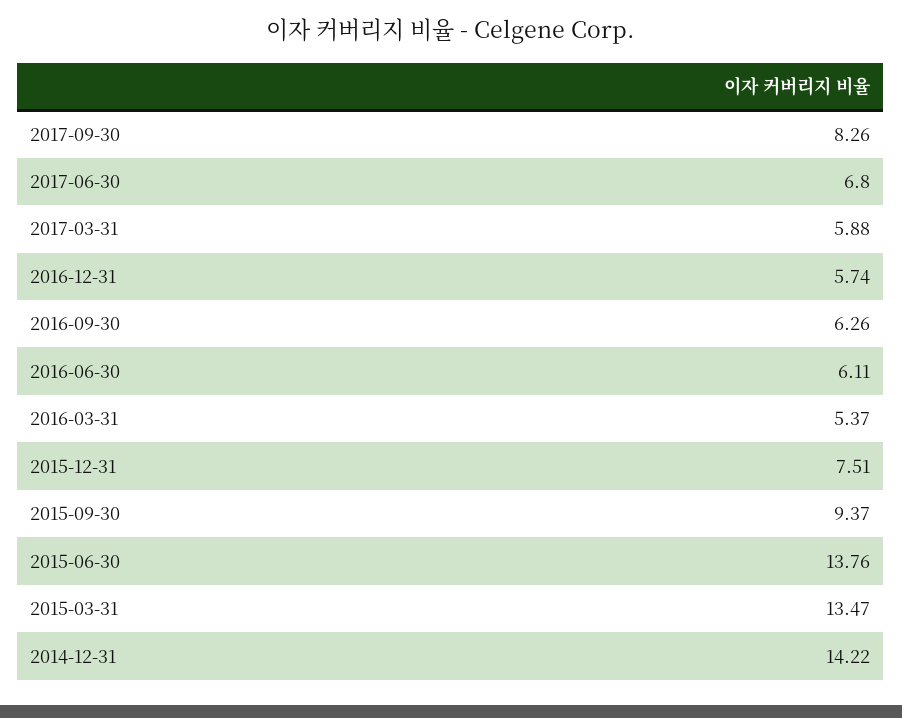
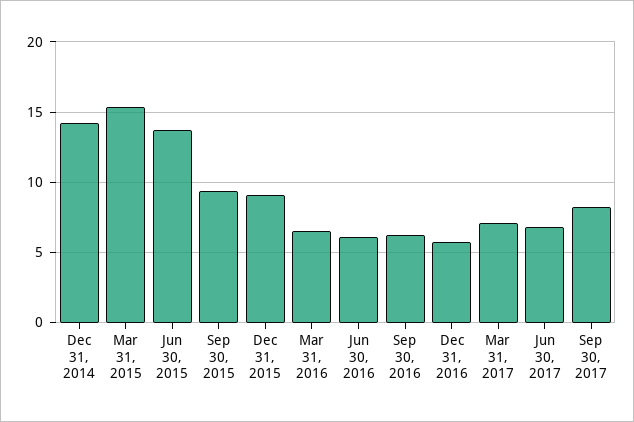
2017-03-31: 5.88 -> 7
2016-03-31: 5.37 -> 6.5
2015-12-31: 7.51 -> 9
2015-03-31: 13.47 -> 15.5

